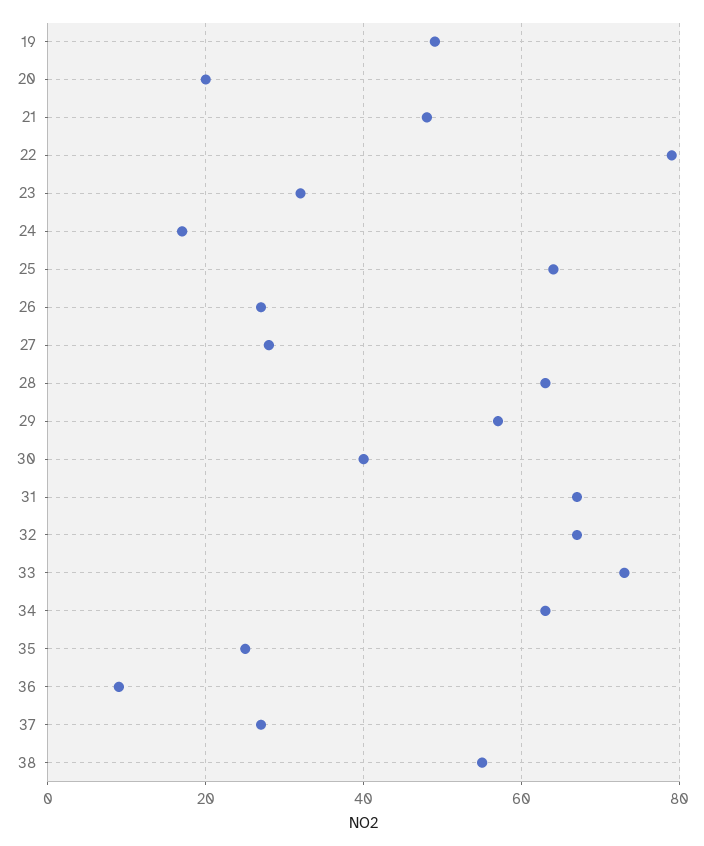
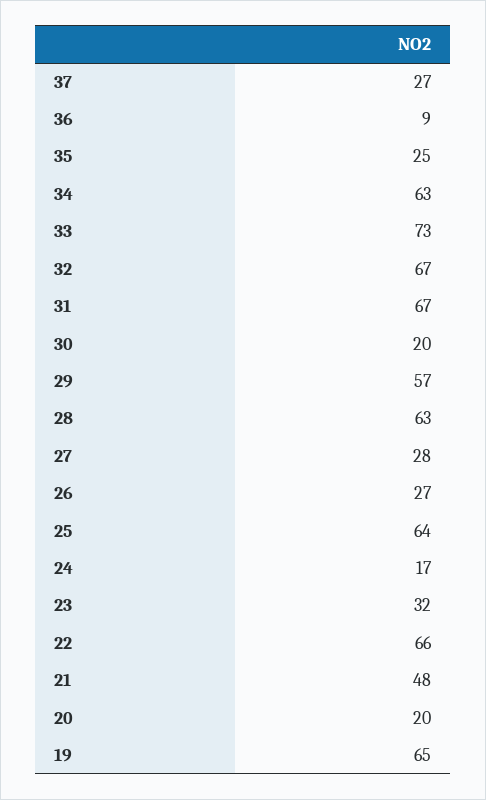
19: 50 -> 65
22: 80 -> 66
30: 40 -> 20
38: 55 -> none

